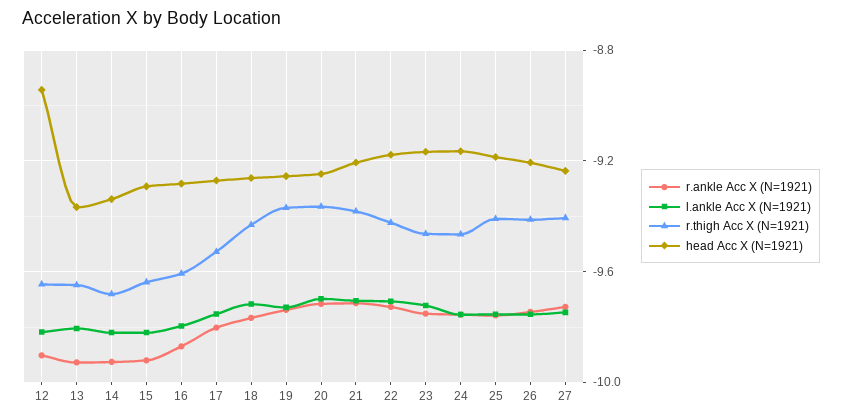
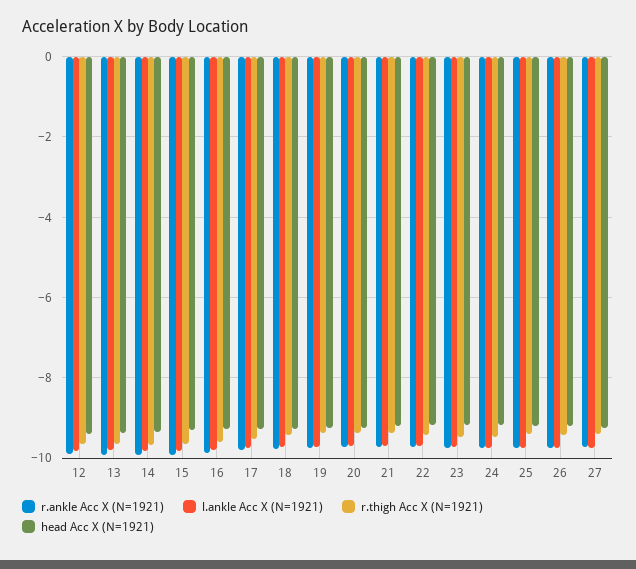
head Acc X (N=1921), 12: -8.95 -> -9.4

